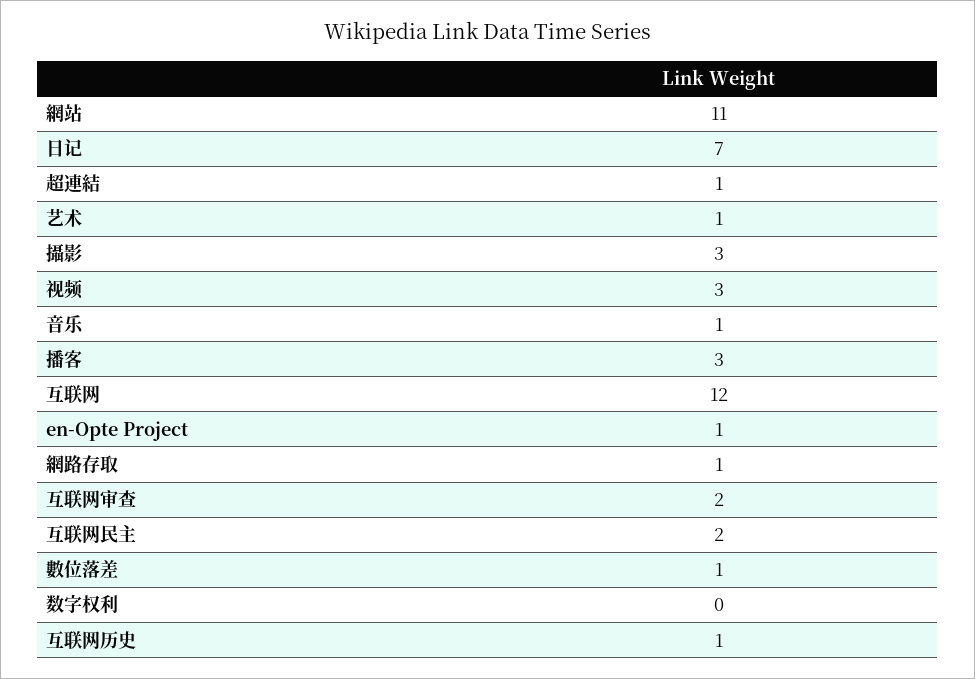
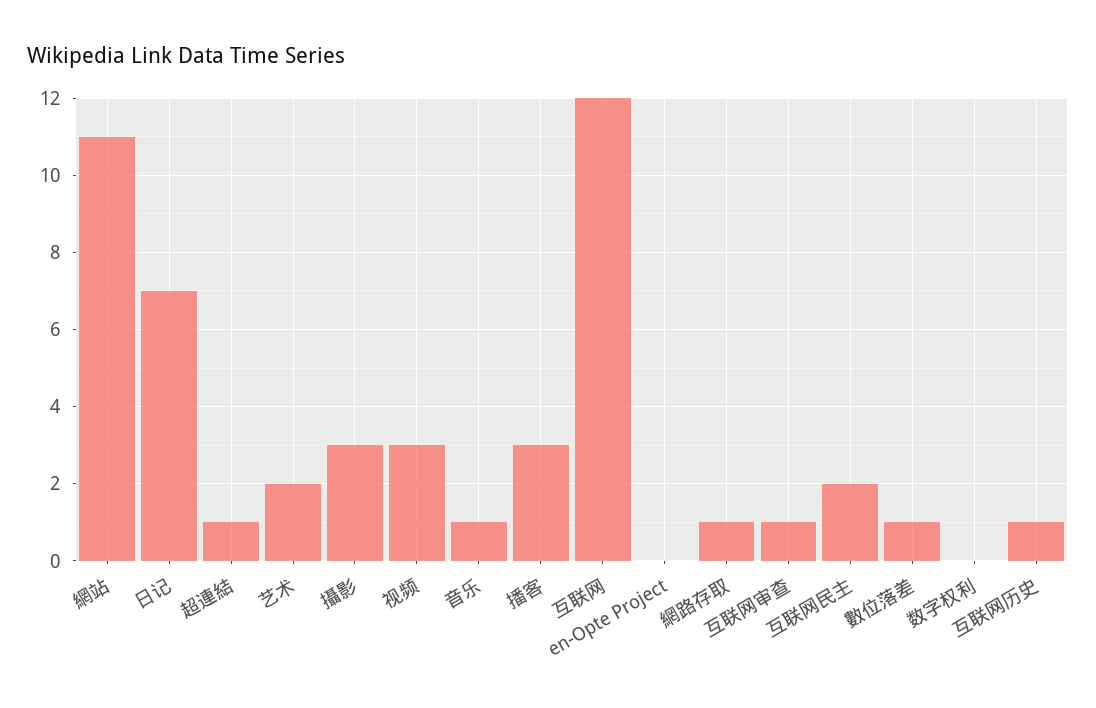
艺术: 1 -> 2
en-Opte Project: 1 -> 0
互联网审查: 2 -> 1

